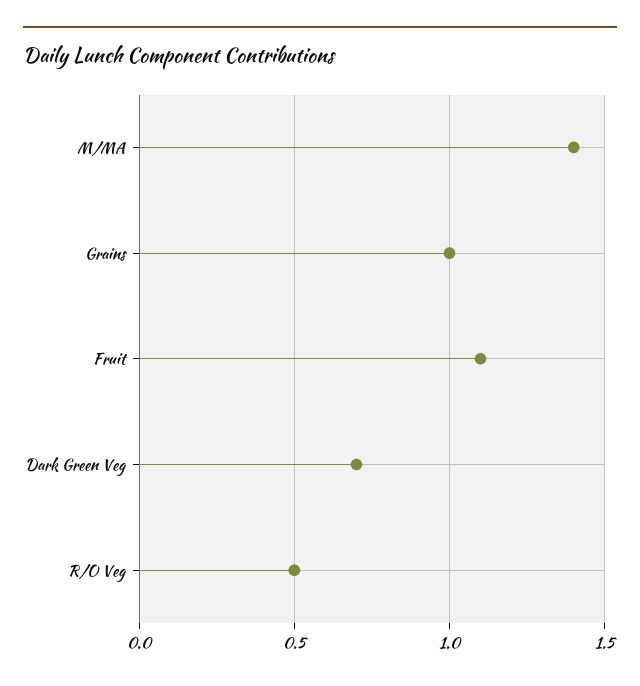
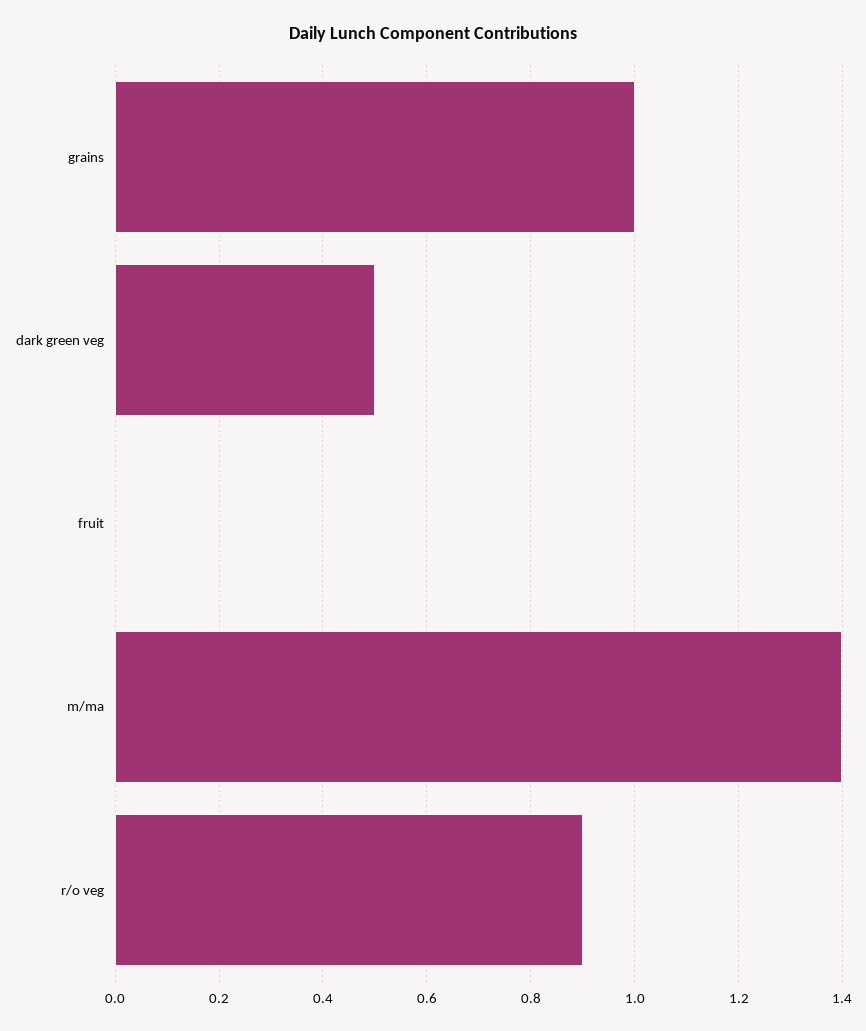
Fruit: 1.1 -> 0
Dark Green Veg: 0.7 -> 0.5
R/O Veg: 0.5 -> 0.9

